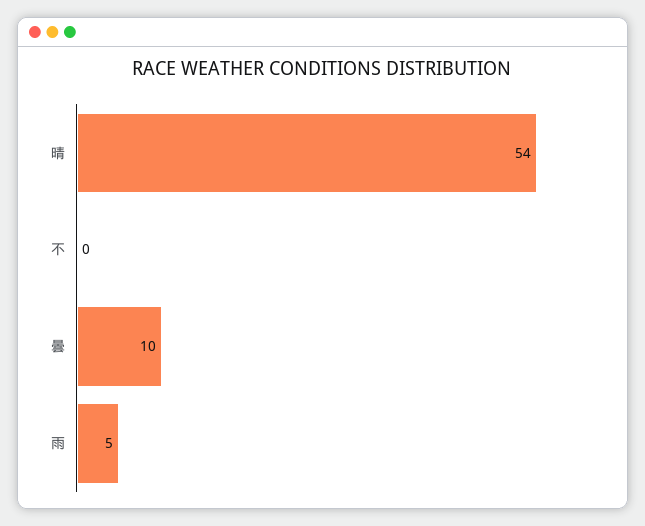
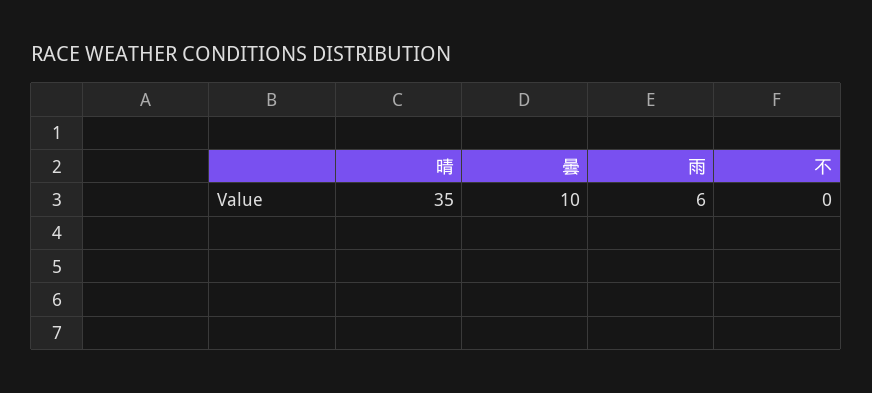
晴: 54 -> 35
雨: 5 -> 6

